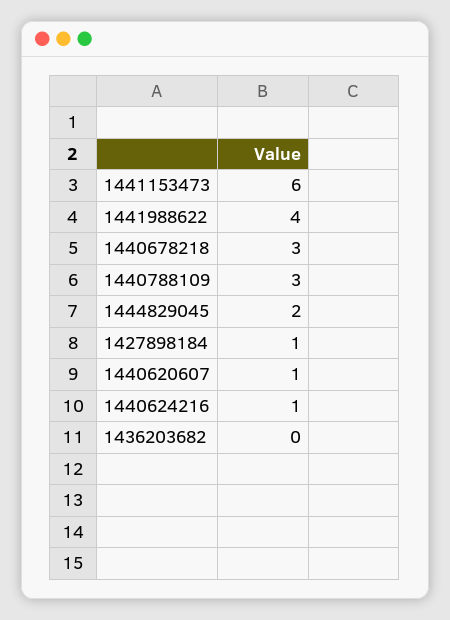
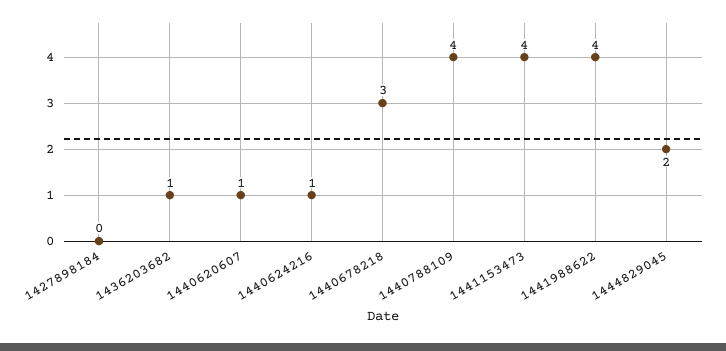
1441153473: 6 -> 4
1440788109: 3 -> 4
1427898184: 1 -> 0
1436203682: 0 -> 1

